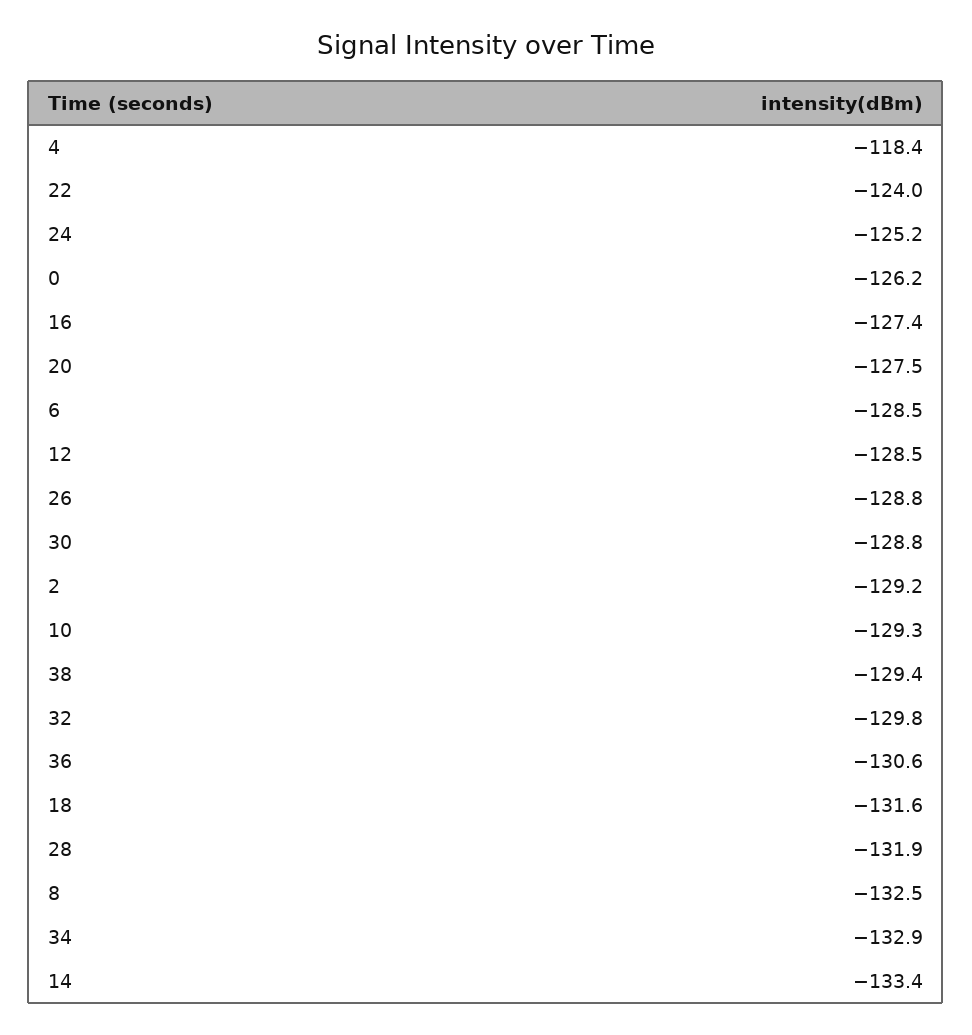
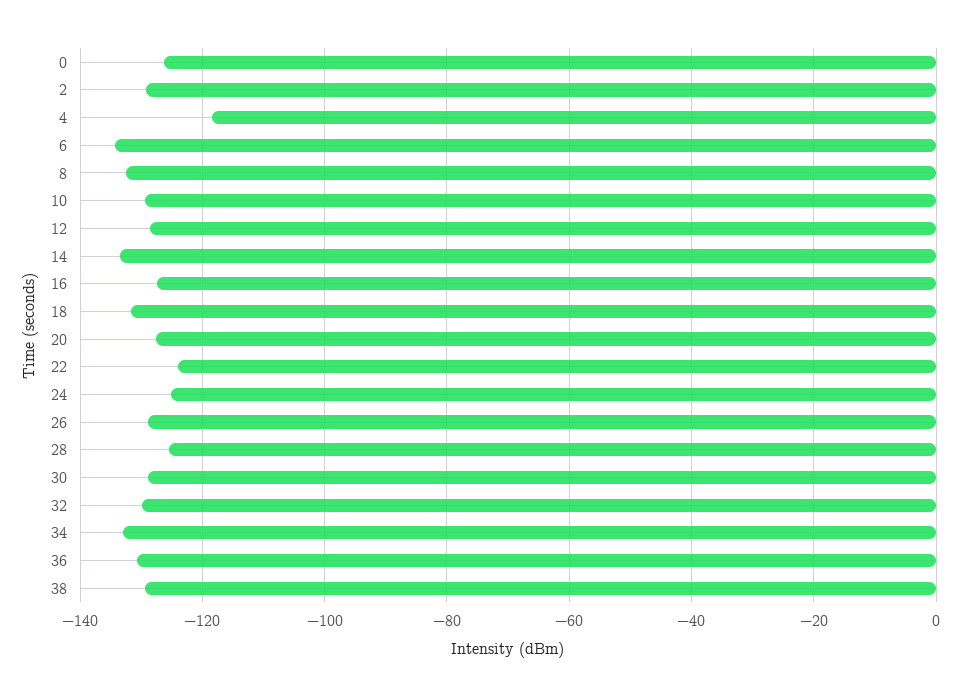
6: -128.5 -> -134
28: -131.9 -> -126

